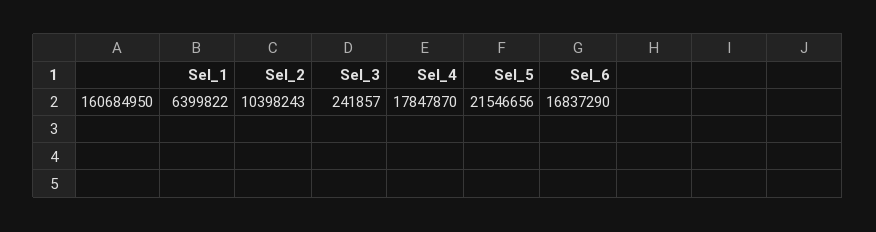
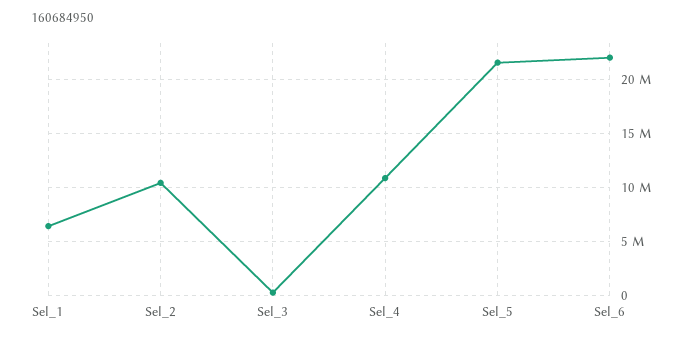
Sel_4: 17847870 -> 11000000
Sel_6: 16837290 -> 22000000

